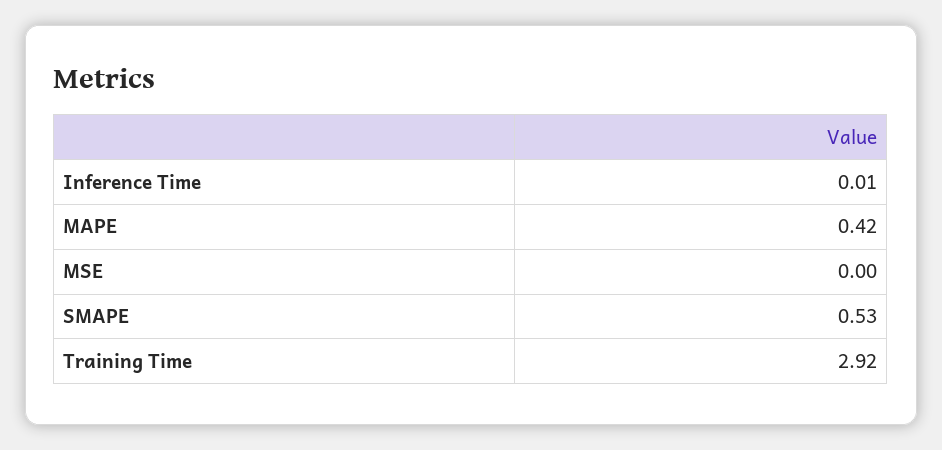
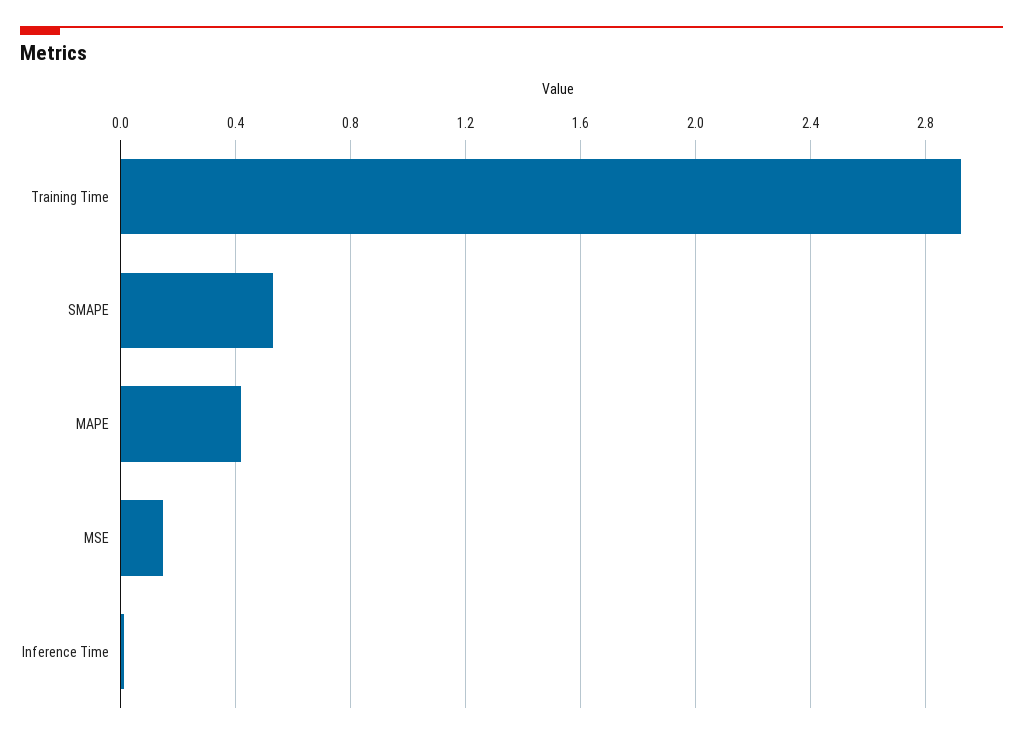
MSE: 0 -> 0.15

